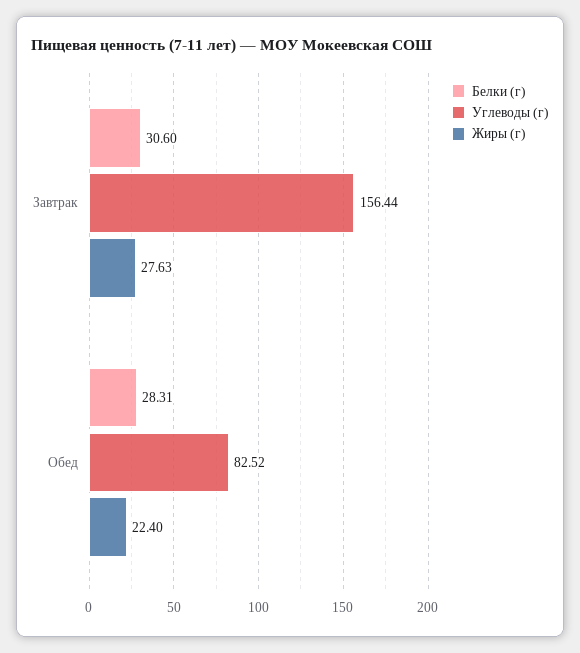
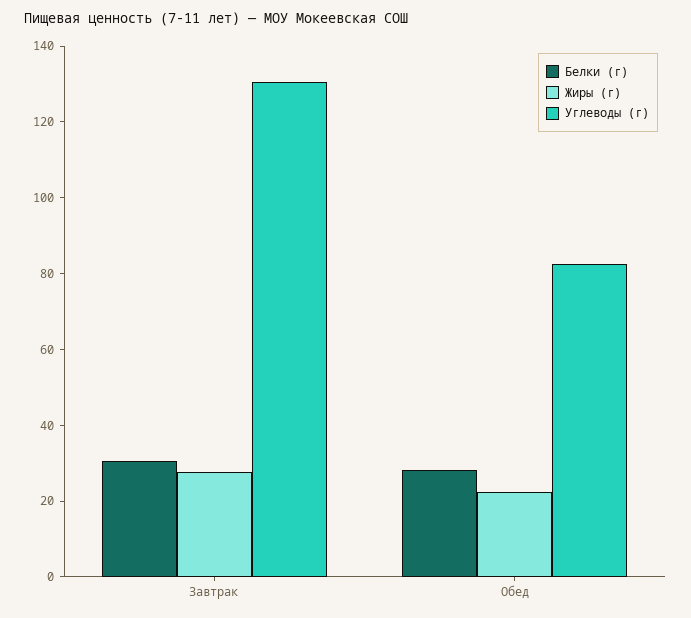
Углеводы (г), Завтрак: 156.44 -> 130

